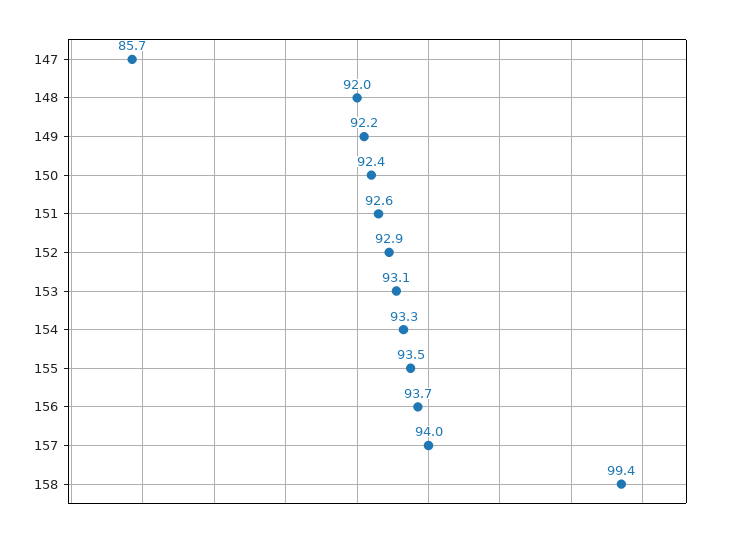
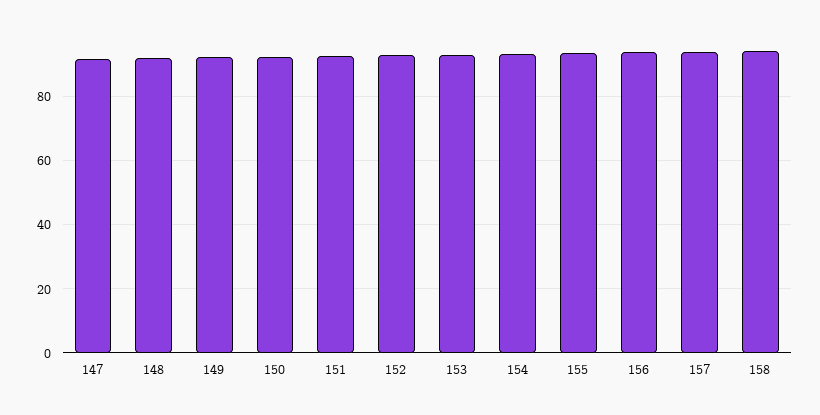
147: 85.7 -> 92
158: 99.4 -> 94

